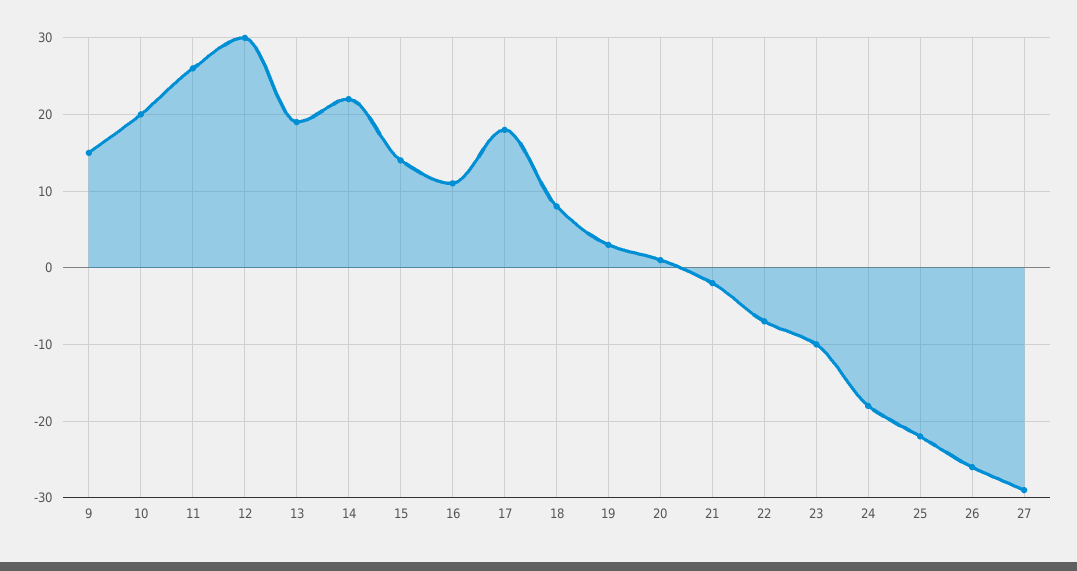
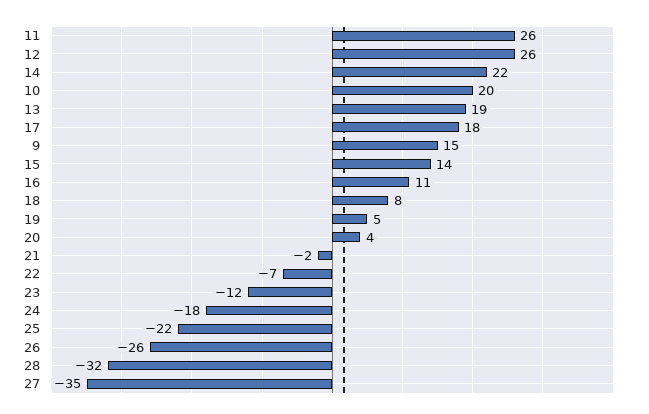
12: 30 -> 26
19: 3 -> 5
20: 1 -> 4
23: -10 -> -12
27: -29 -> -35
28: none -> -32

